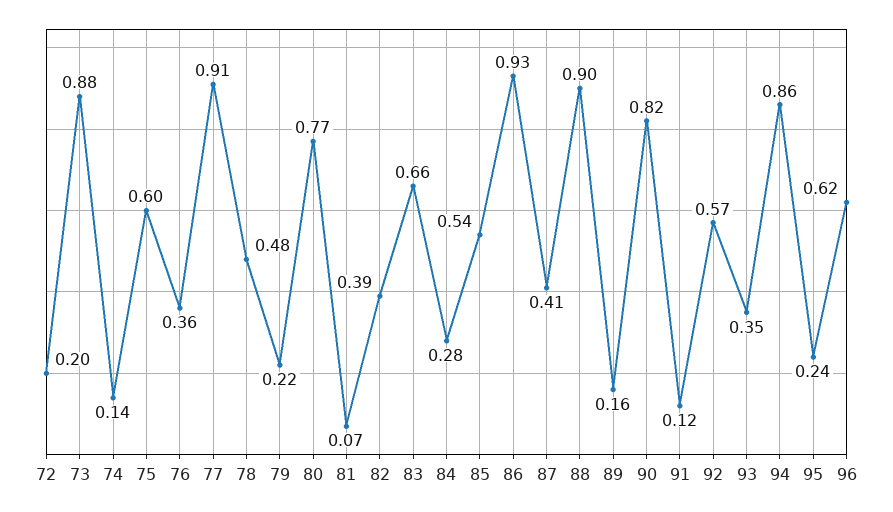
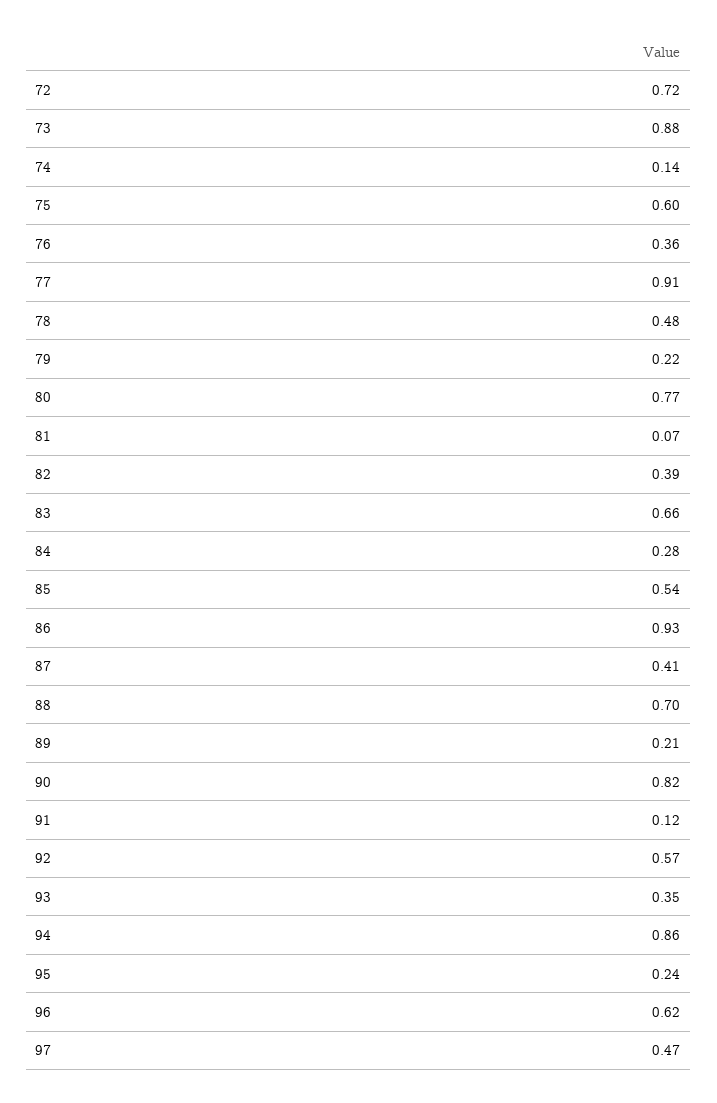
72: 0.2 -> 0.72
88: 0.9 -> 0.7
89: 0.16 -> 0.21
97: none -> 0.47

